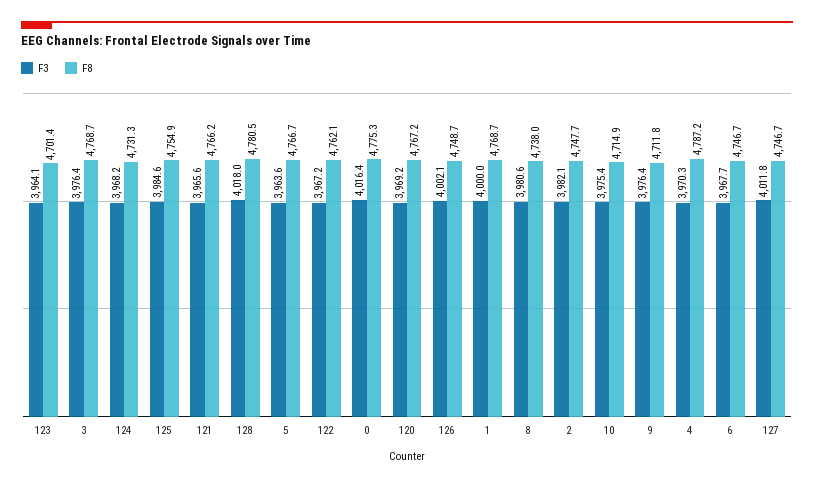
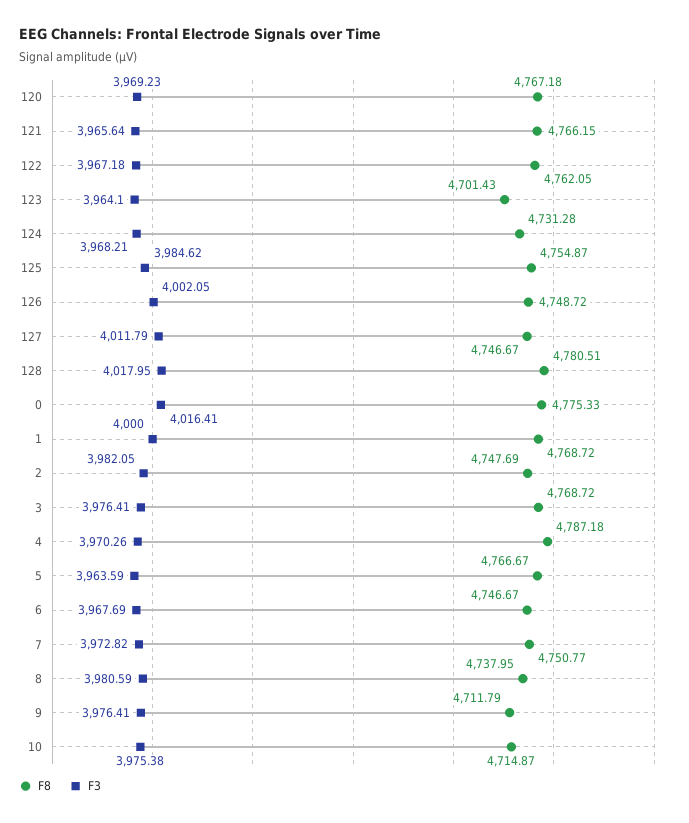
F8, 7: none -> 4750.77
F3, 7: none -> 3972.82

